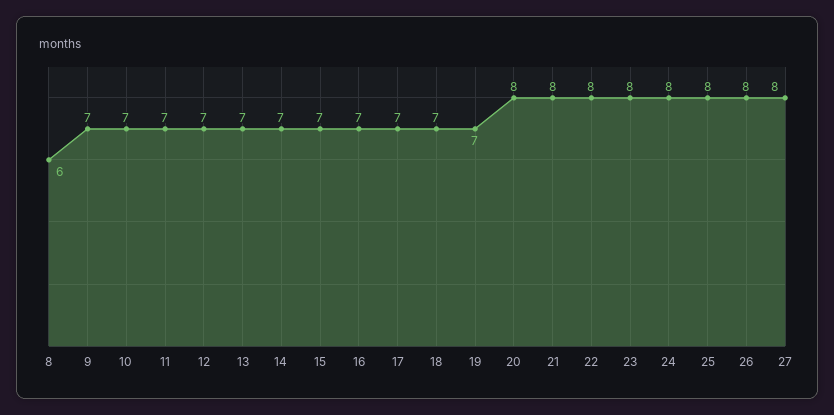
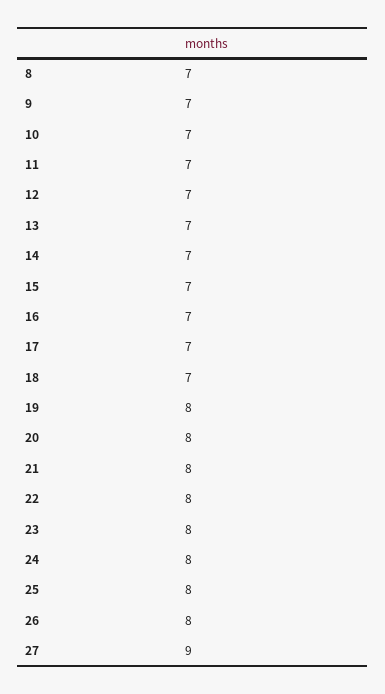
8: 6 -> 7
19: 7 -> 8
27: 8 -> 9

